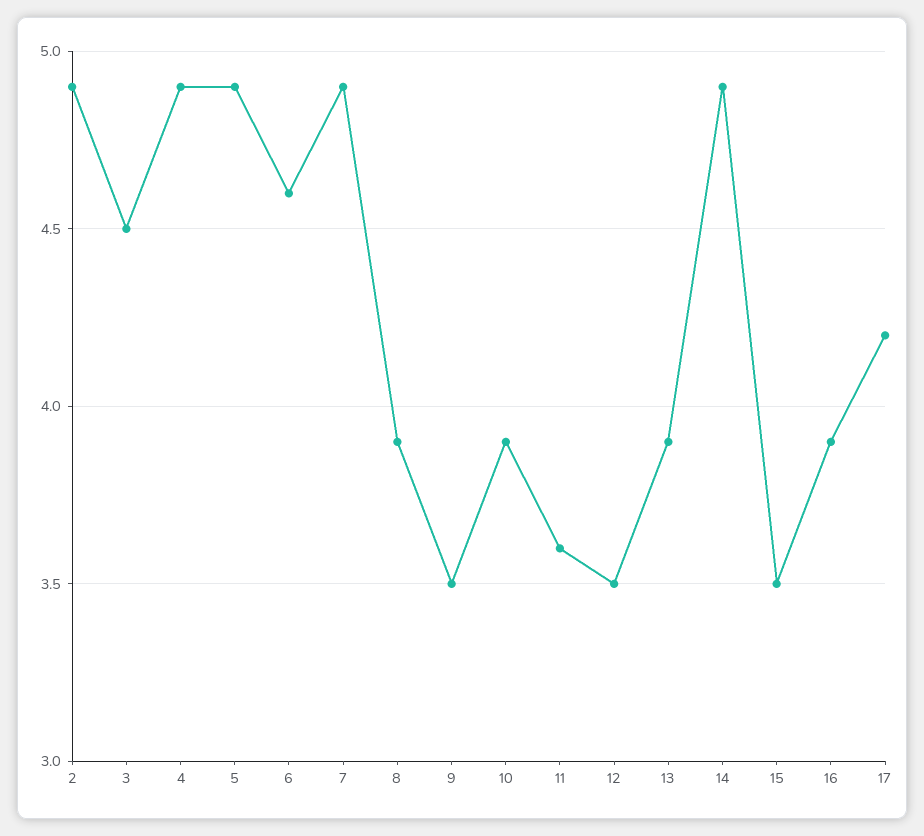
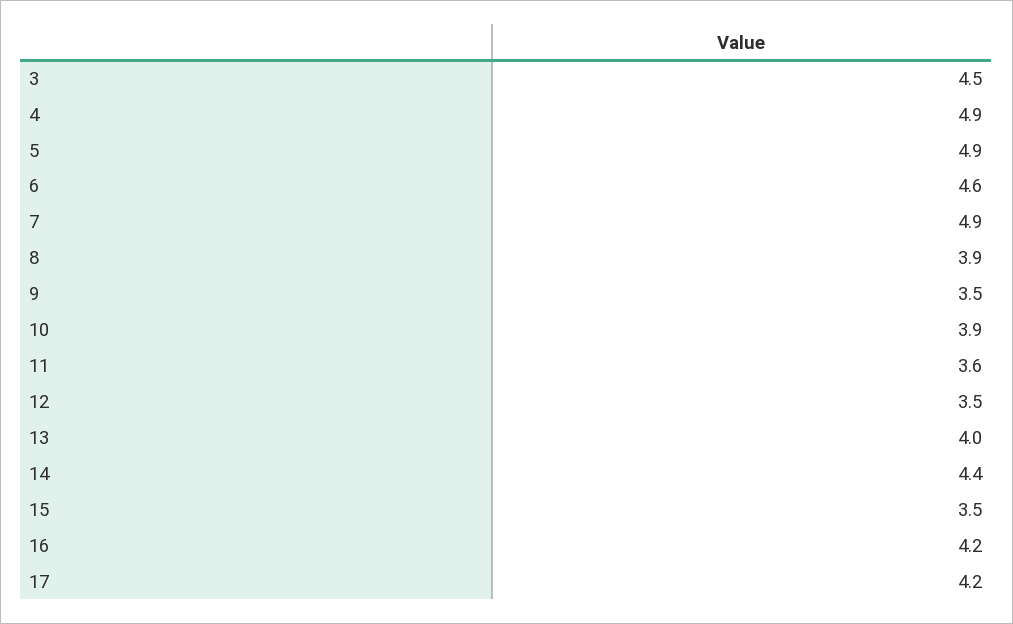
2: 4.9 -> none
13: 3.9 -> 4
14: 4.9 -> 4.4
16: 3.9 -> 4.2

